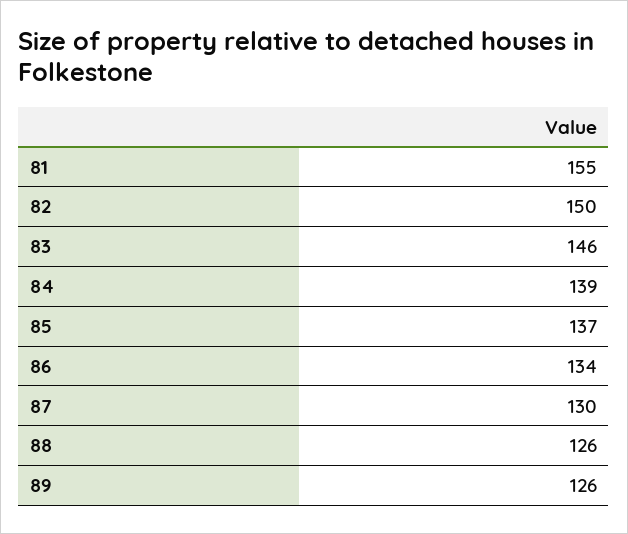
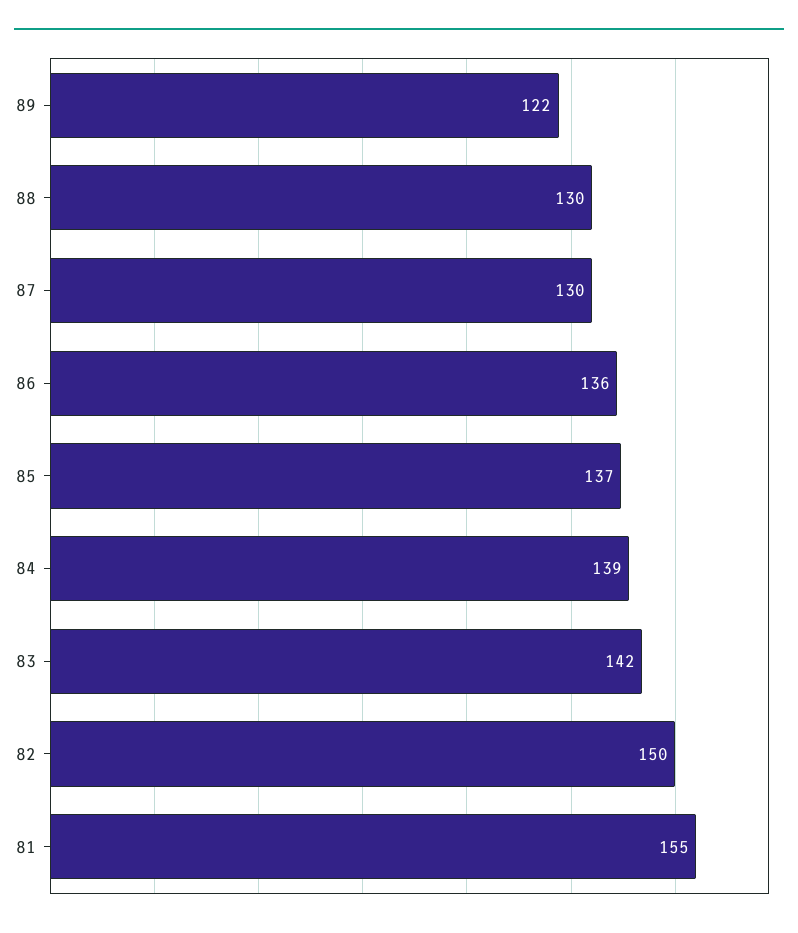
83: 146 -> 142
86: 134 -> 136
88: 126 -> 130
89: 126 -> 122

